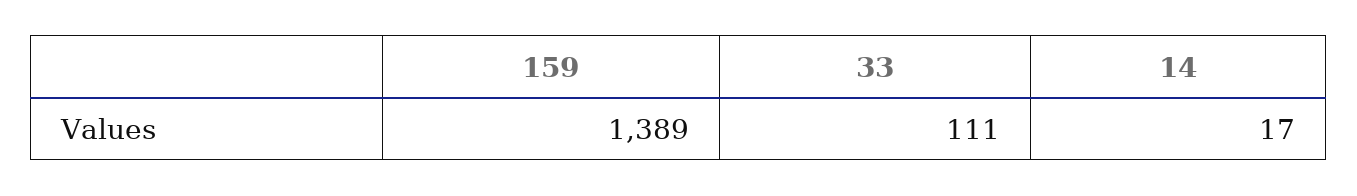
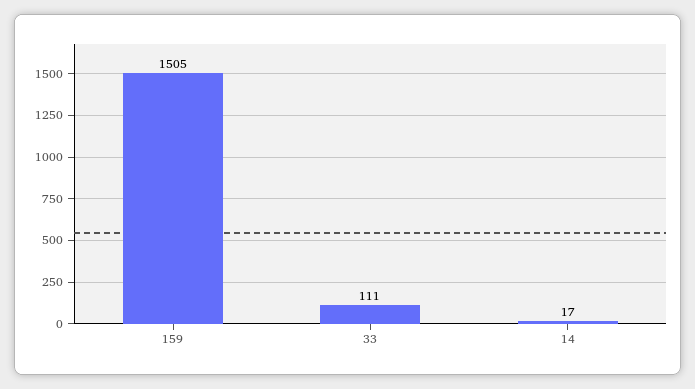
159: 1389 -> 1505

